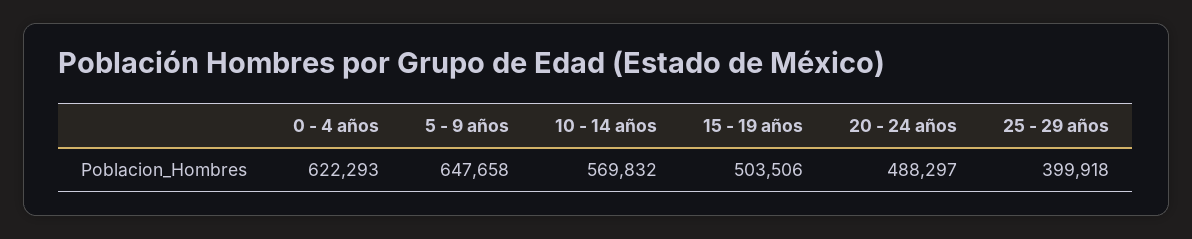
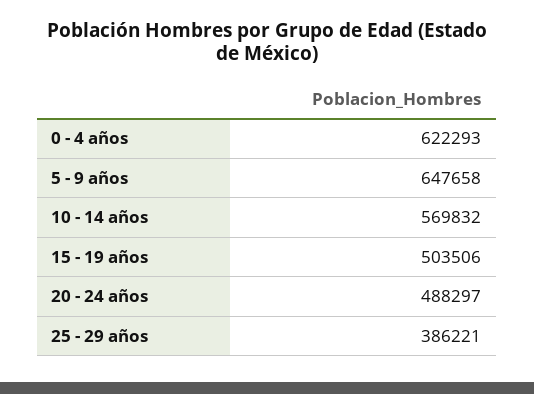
25 - 29 años: 399918 -> 386221

